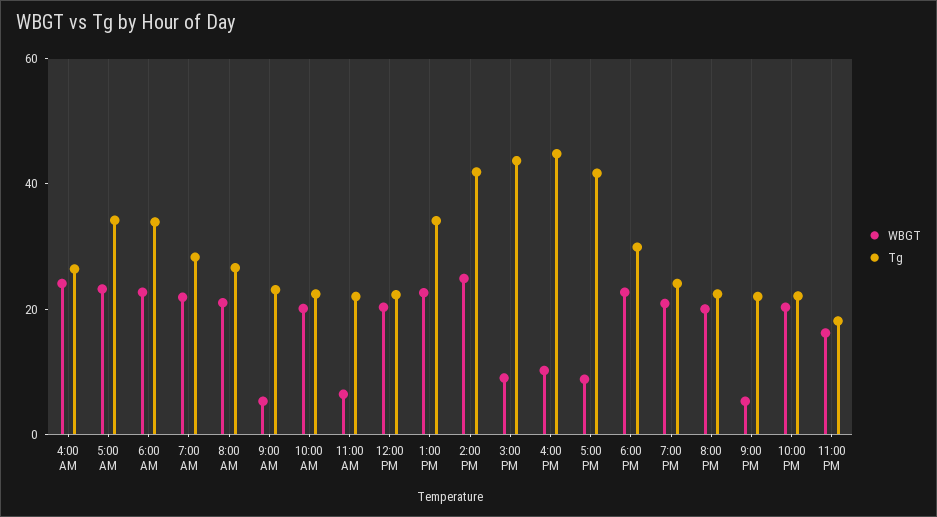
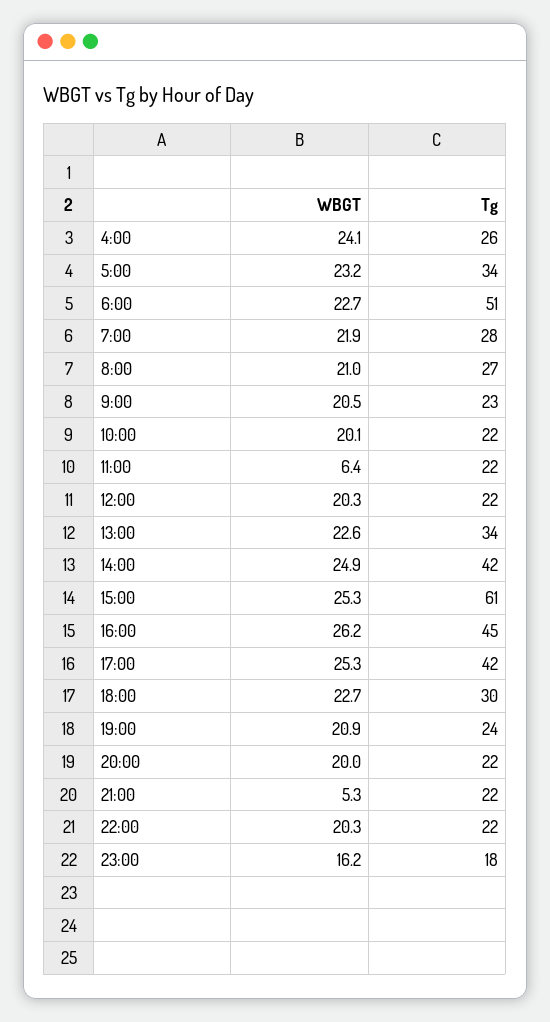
Tg, 6:00 AM: 35 -> 51
WBGT, 9:00 AM: 5 -> 20.5
WBGT, 3:00 PM: 10 -> 25.3
Tg, 3:00 PM: 45 -> 61
WBGT, 4:00 PM: 10 -> 26.2
WBGT, 5:00 PM: 10 -> 25.3

